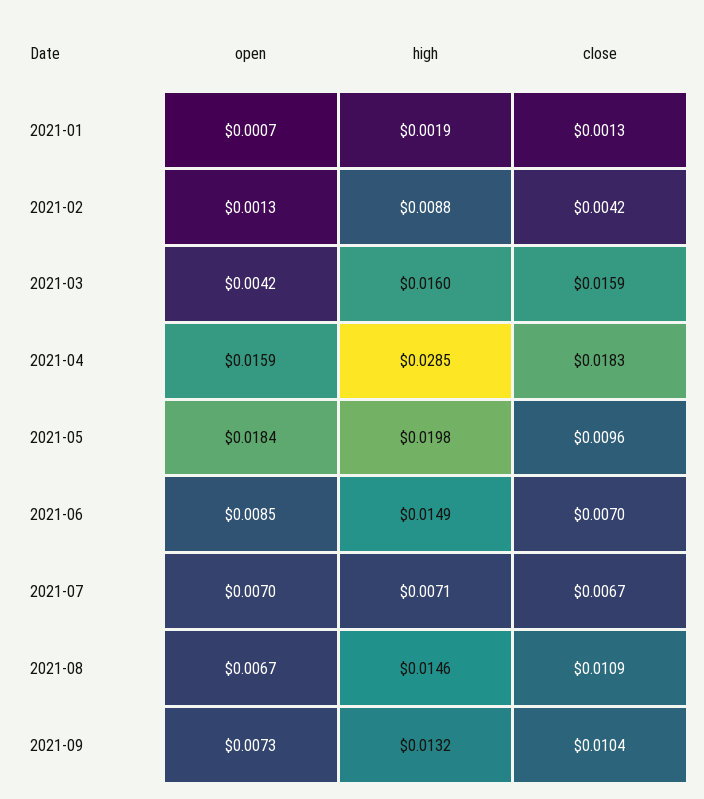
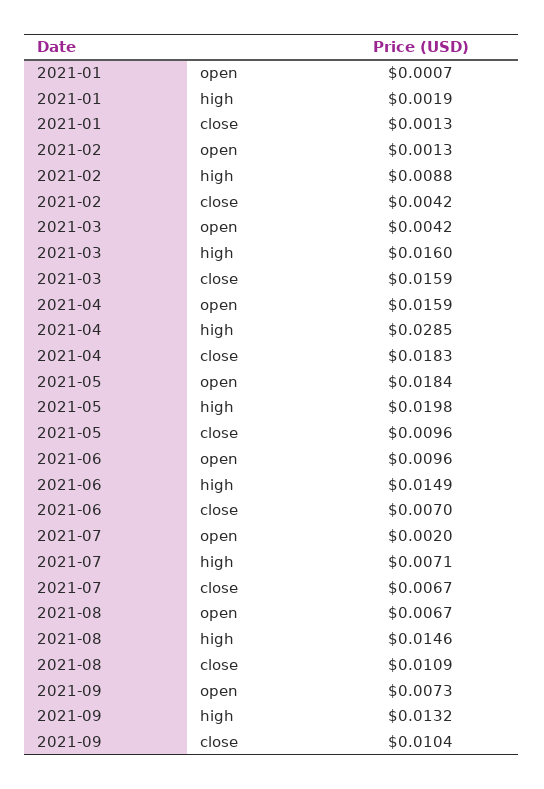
open, 2021-06: 0.0085 -> 0.0096
open, 2021-07: 0.007 -> 0.002

